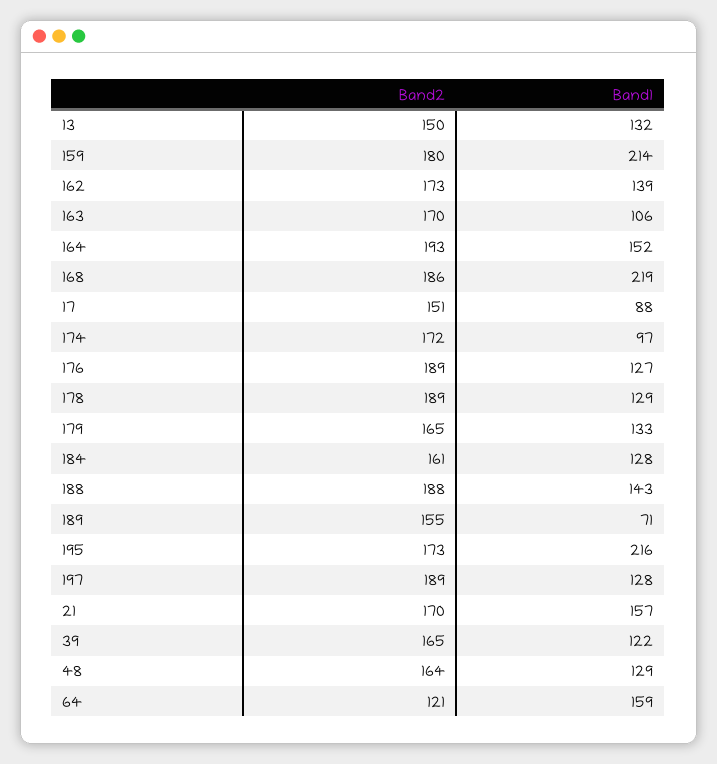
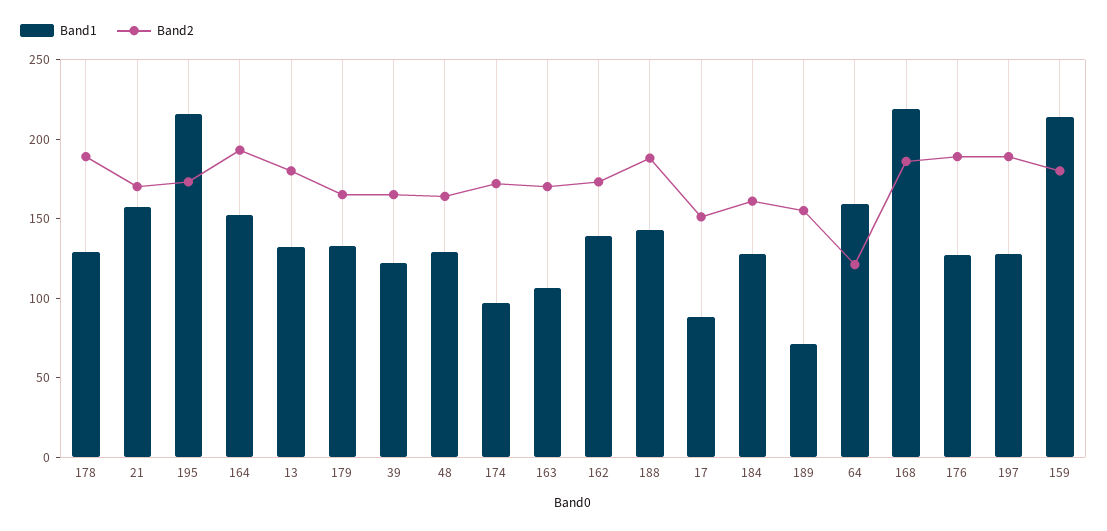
Band2, 13: 150 -> 180

